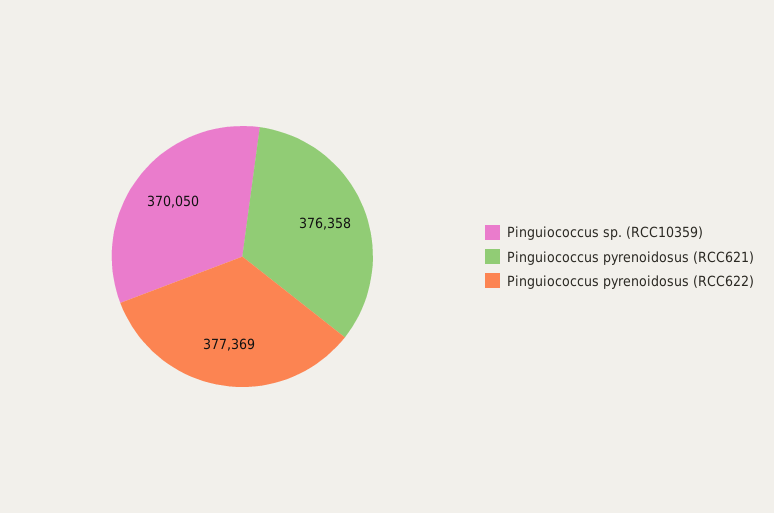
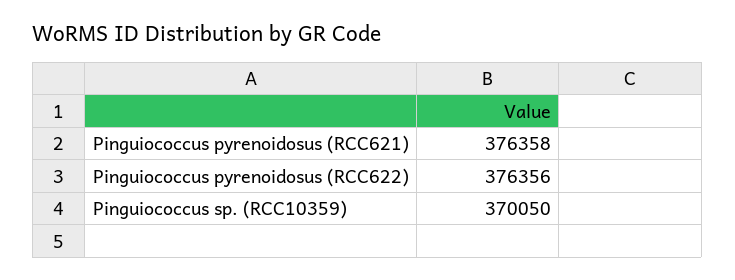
Pinguiococcus pyrenoidosus (RCC622): 377369 -> 376356

